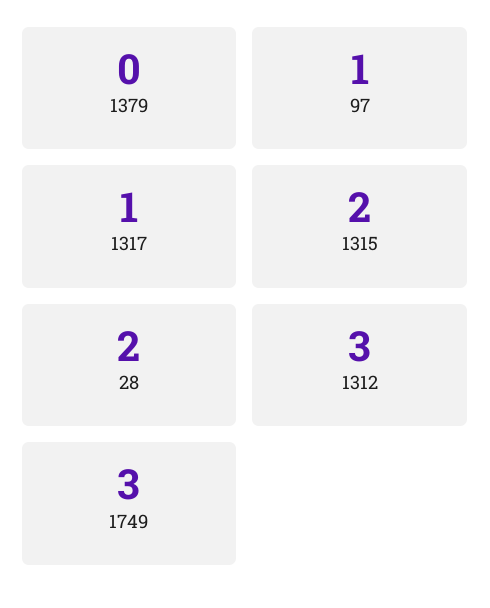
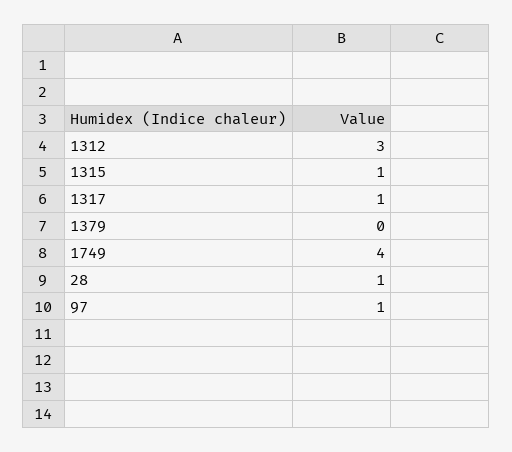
1315: 2 -> 1
28: 2 -> 1
1749: 3 -> 4

